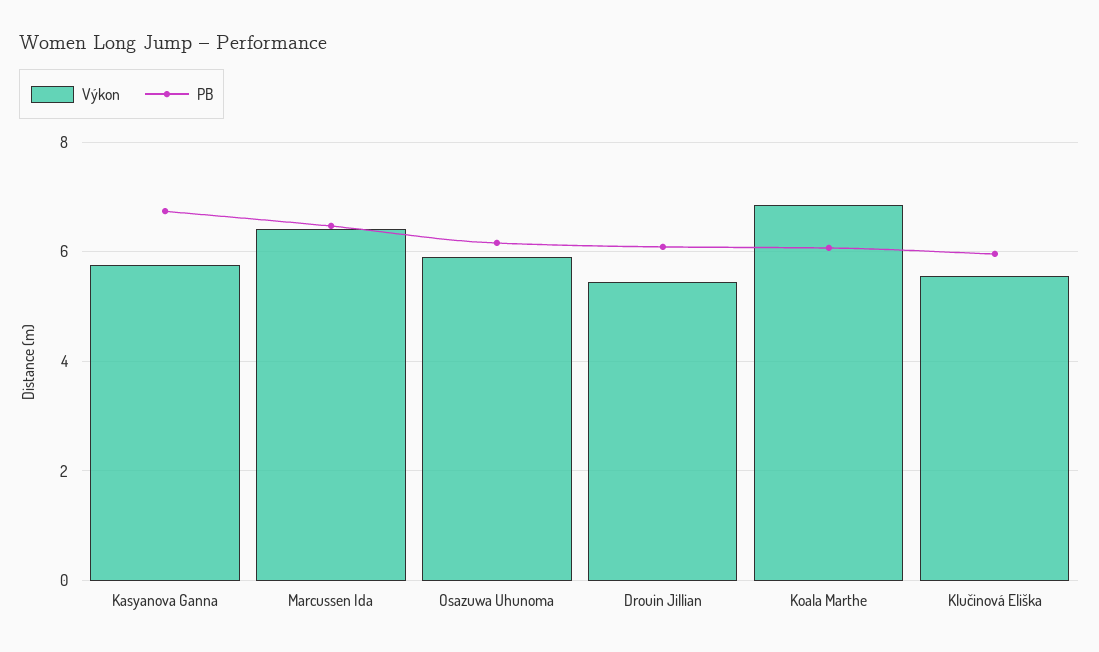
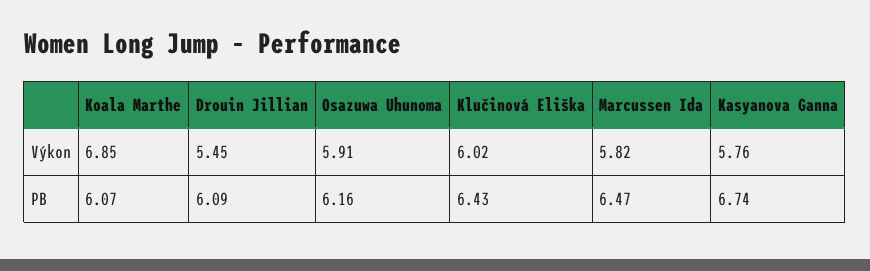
Výkon, Marcussen Ida: 6.4 -> 5.82
Výkon, Klučinová Eliška: 5.6 -> 6.02
PB, Klučinová Eliška: 6 -> 6.43

